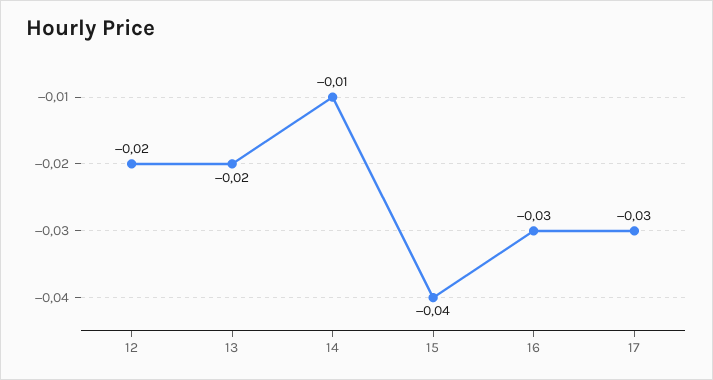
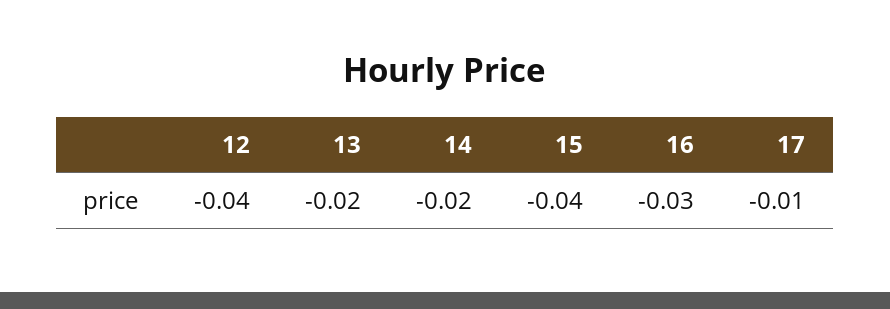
12: -0.02 -> -0.04
14: -0.01 -> -0.02
17: -0.03 -> -0.01

